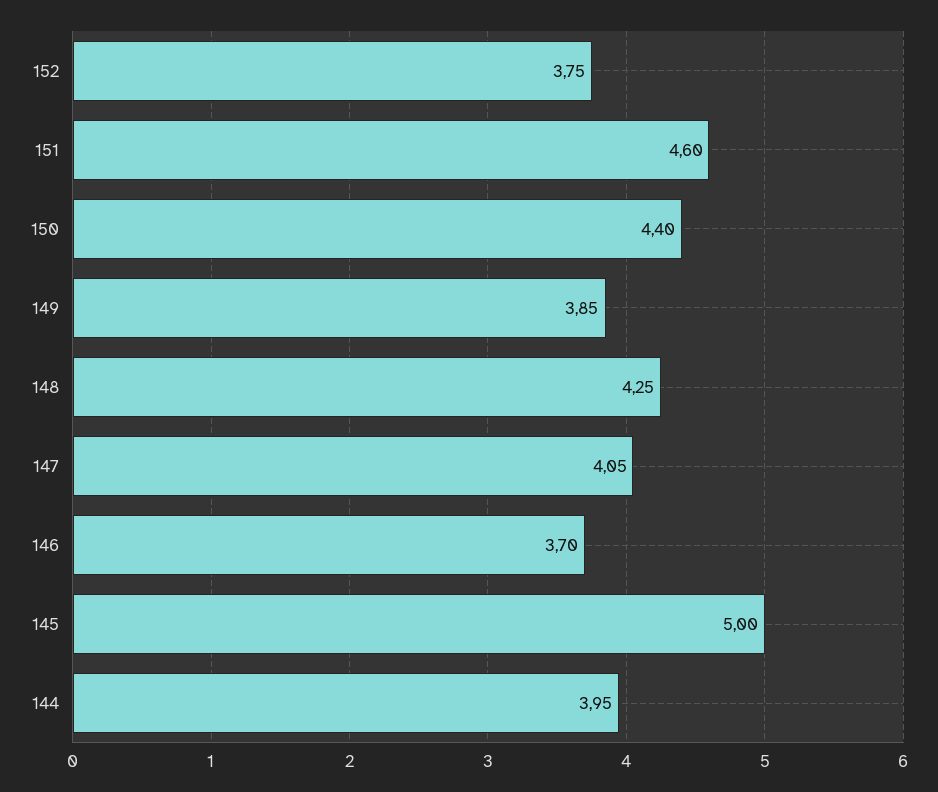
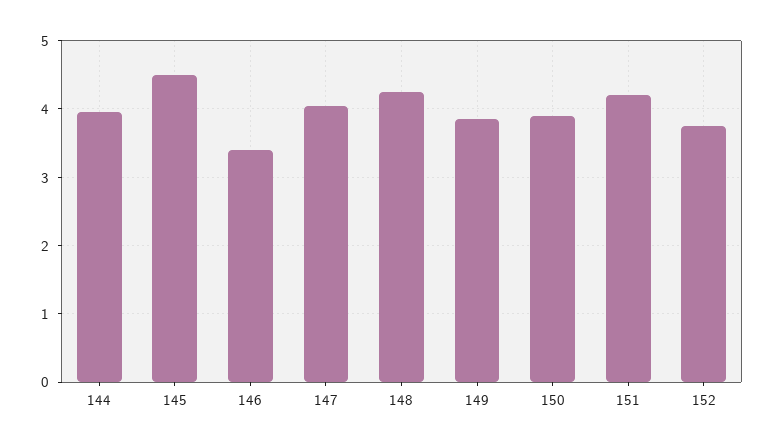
151: 4.6 -> 4.2
150: 4.4 -> 3.9
146: 3.7 -> 3.4
145: 5 -> 4.5

